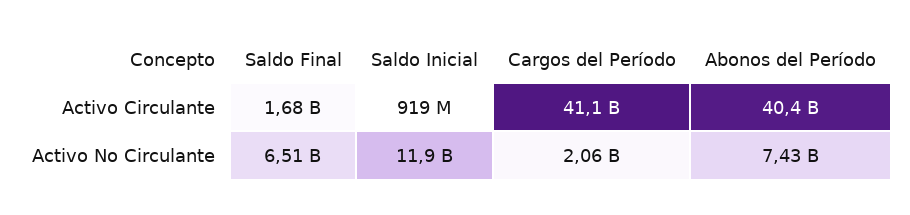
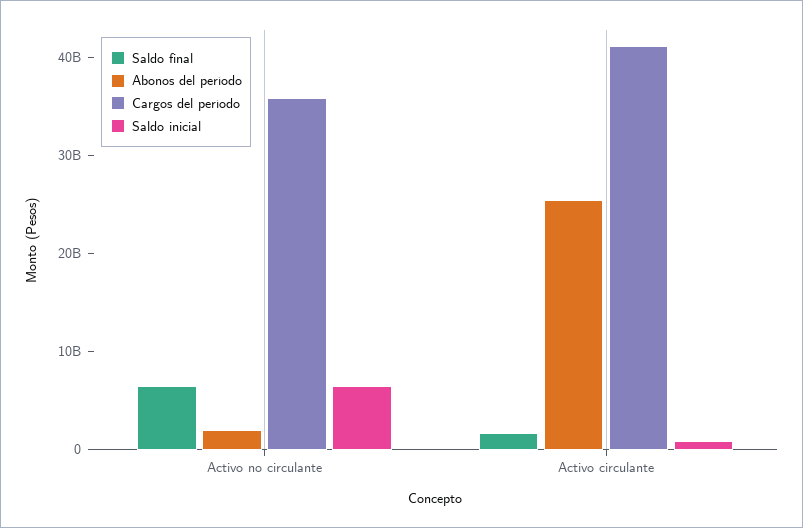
Abonos del Período, Activo Circulante: 40400000000 -> 26000000000
Saldo Inicial, Activo No Circulante: 11900000000 -> 6000000000
Cargos del Período, Activo No Circulante: 2060000000 -> 36000000000
Abonos del Período, Activo No Circulante: 7430000000 -> 2000000000

